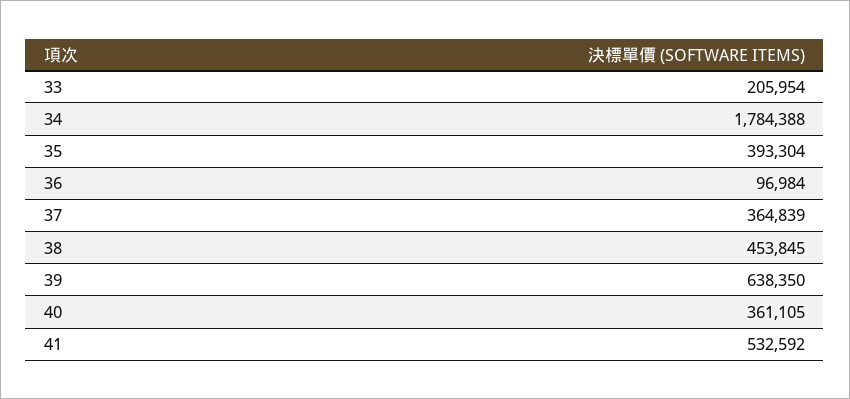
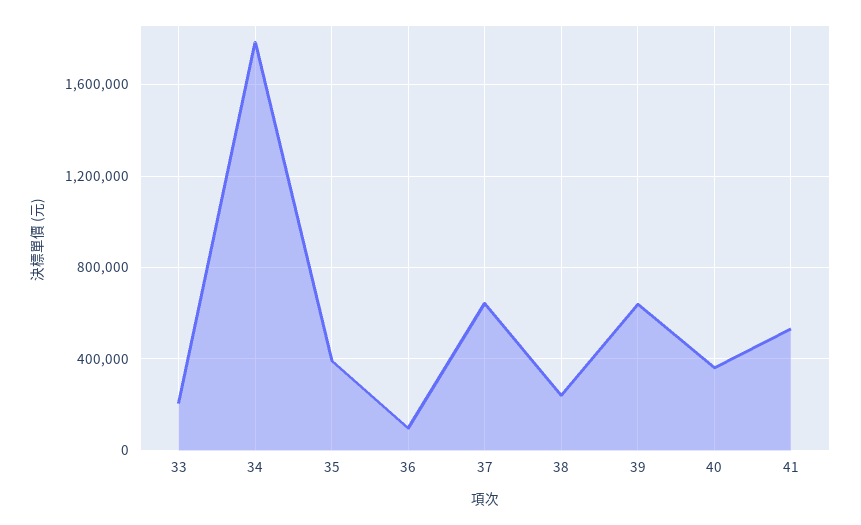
37: 364839 -> 650000
38: 453845 -> 250000

